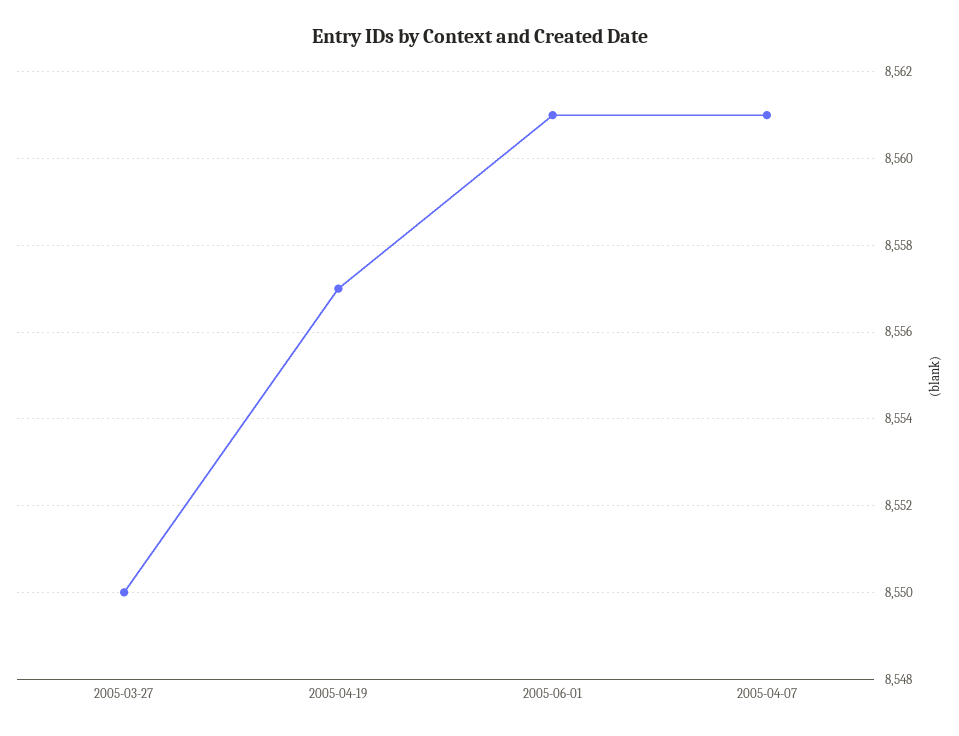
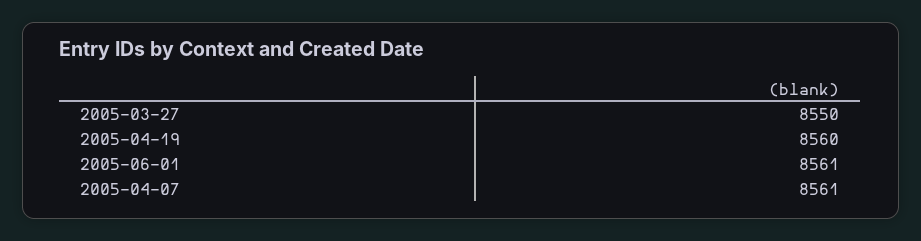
2005-04-19: 8557 -> 8560

